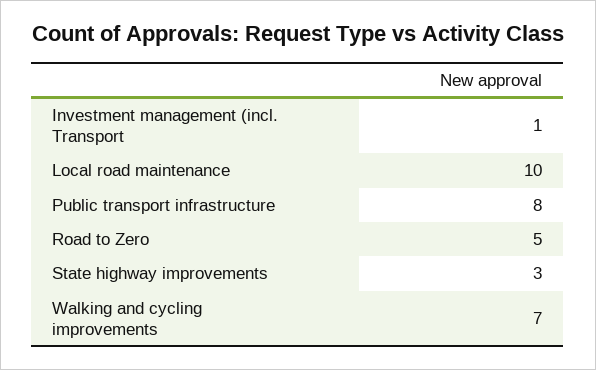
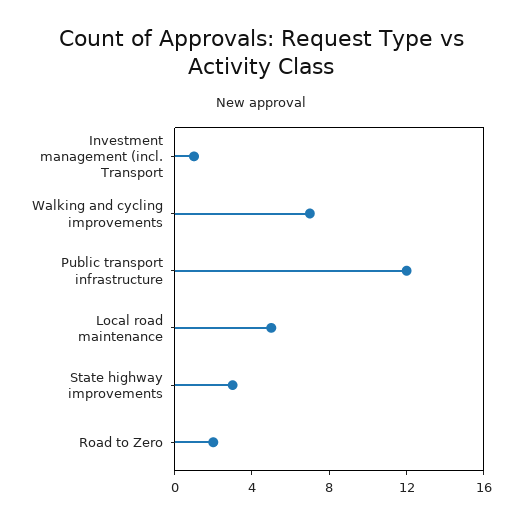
Local road maintenance: 10 -> 5
Public transport infrastructure: 8 -> 12
Road to Zero: 5 -> 2

